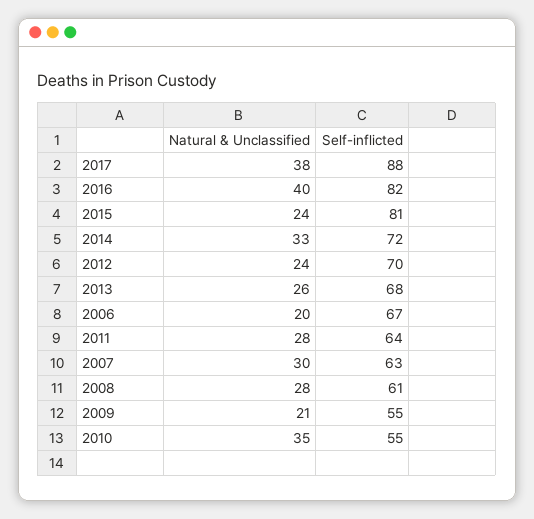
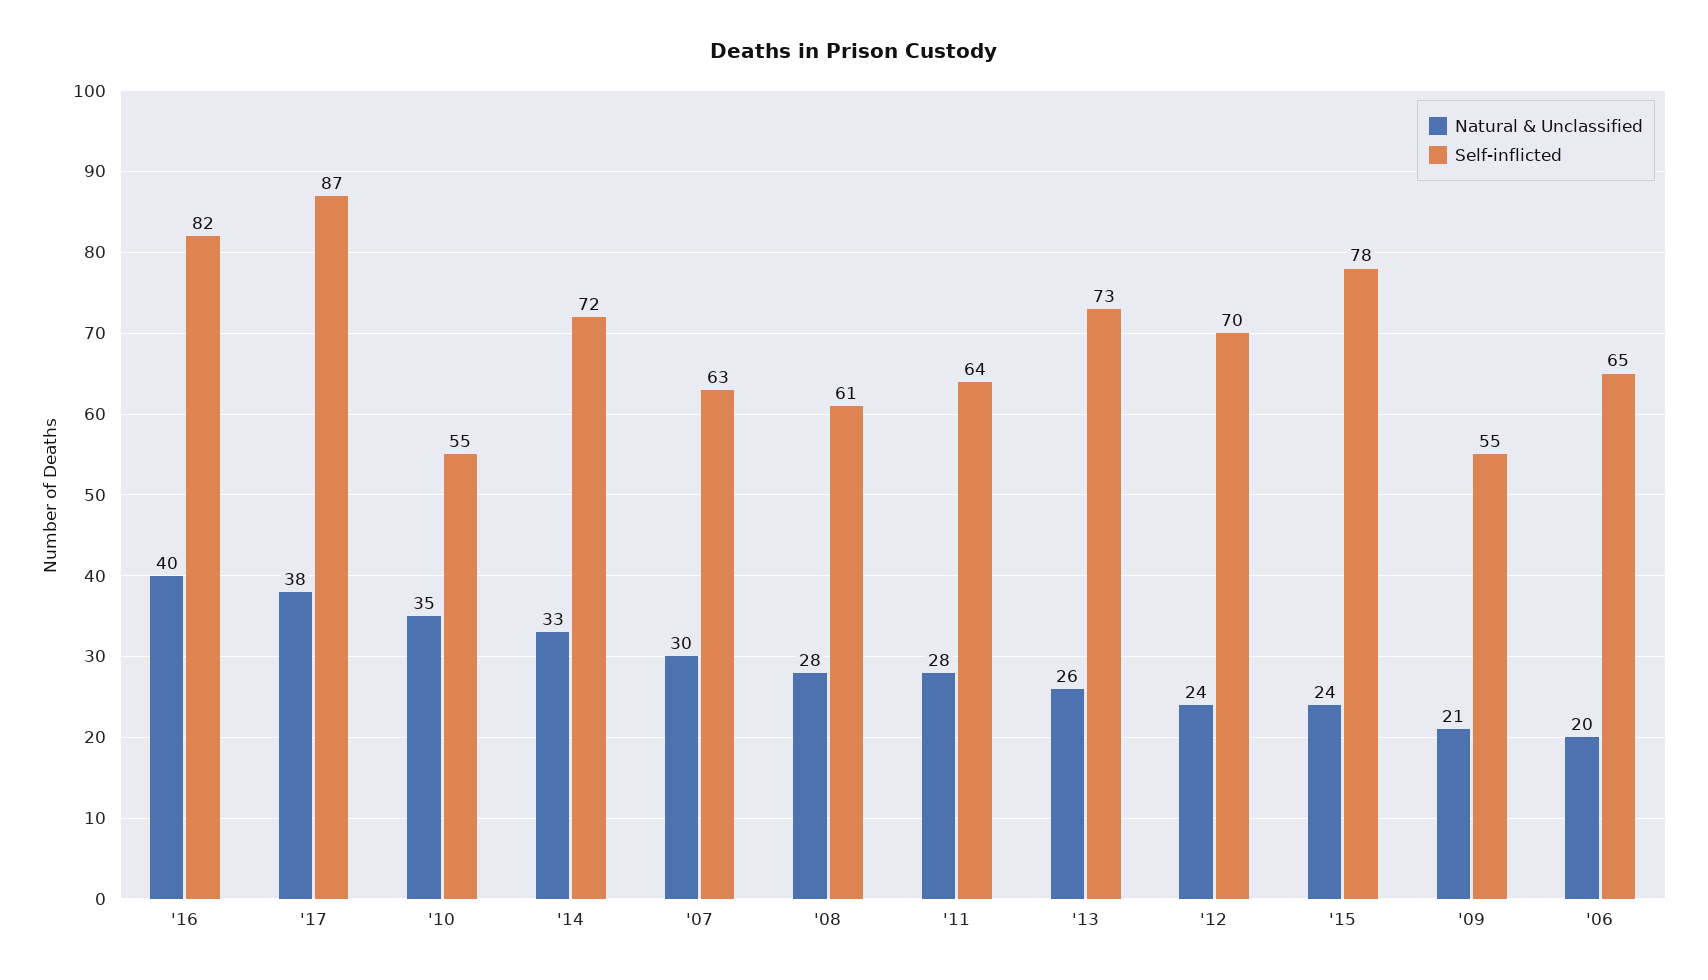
Self-inflicted, 2017: 88 -> 87
Self-inflicted, 2015: 81 -> 78
Self-inflicted, 2013: 68 -> 73
Self-inflicted, 2006: 67 -> 65

